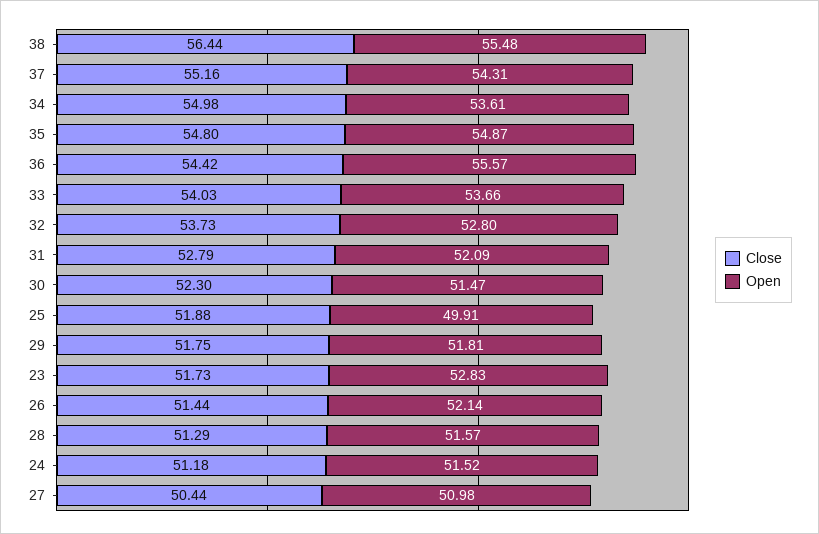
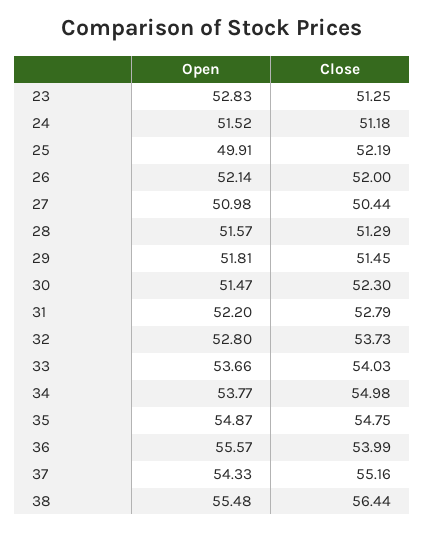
Open, 37: 54.31 -> 54.33
Open, 34: 53.61 -> 53.77
Close, 35: 54.8 -> 54.75
Close, 36: 54.42 -> 53.99
Open, 31: 52.09 -> 52.2
Close, 25: 51.88 -> 52.19
Close, 29: 51.75 -> 51.45
Close, 23: 51.73 -> 51.25
Close, 26: 51.44 -> 52

